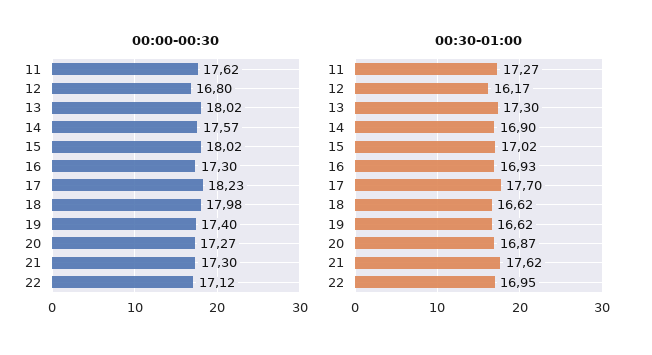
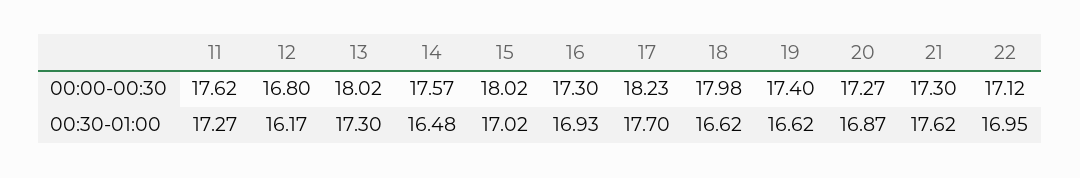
00:30-01:00, 14: 16.9 -> 16.48

